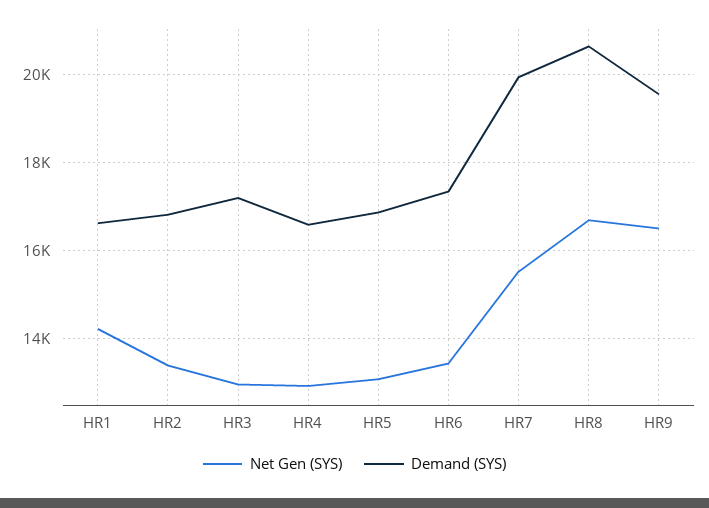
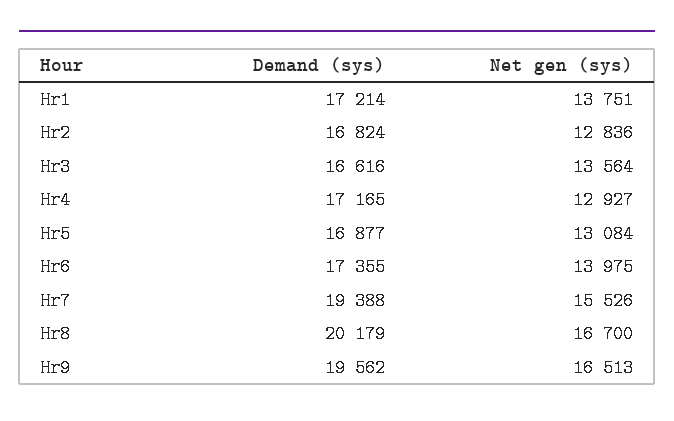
Net Gen (SYS), HR1: 14200 -> 13751
Demand (SYS), HR1: 16600 -> 17214
Net Gen (SYS), HR2: 13400 -> 12836
Net Gen (SYS), HR3: 13000 -> 13564
Demand (SYS), HR3: 17200 -> 16616
Demand (SYS), HR4: 16600 -> 17165
Net Gen (SYS), HR6: 13400 -> 13975
Demand (SYS), HR7: 20000 -> 19388
Demand (SYS), HR8: 20600 -> 20179

